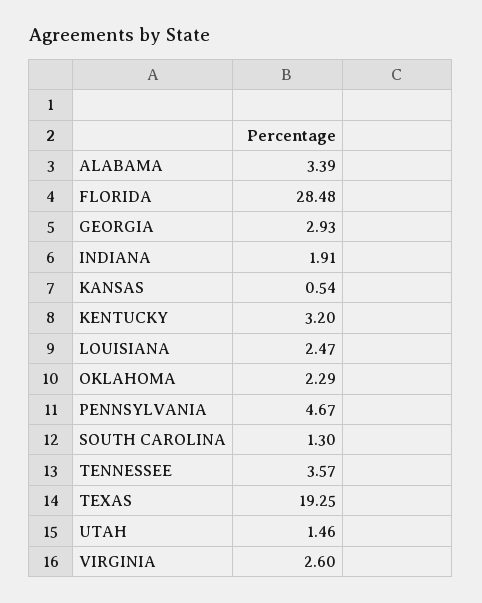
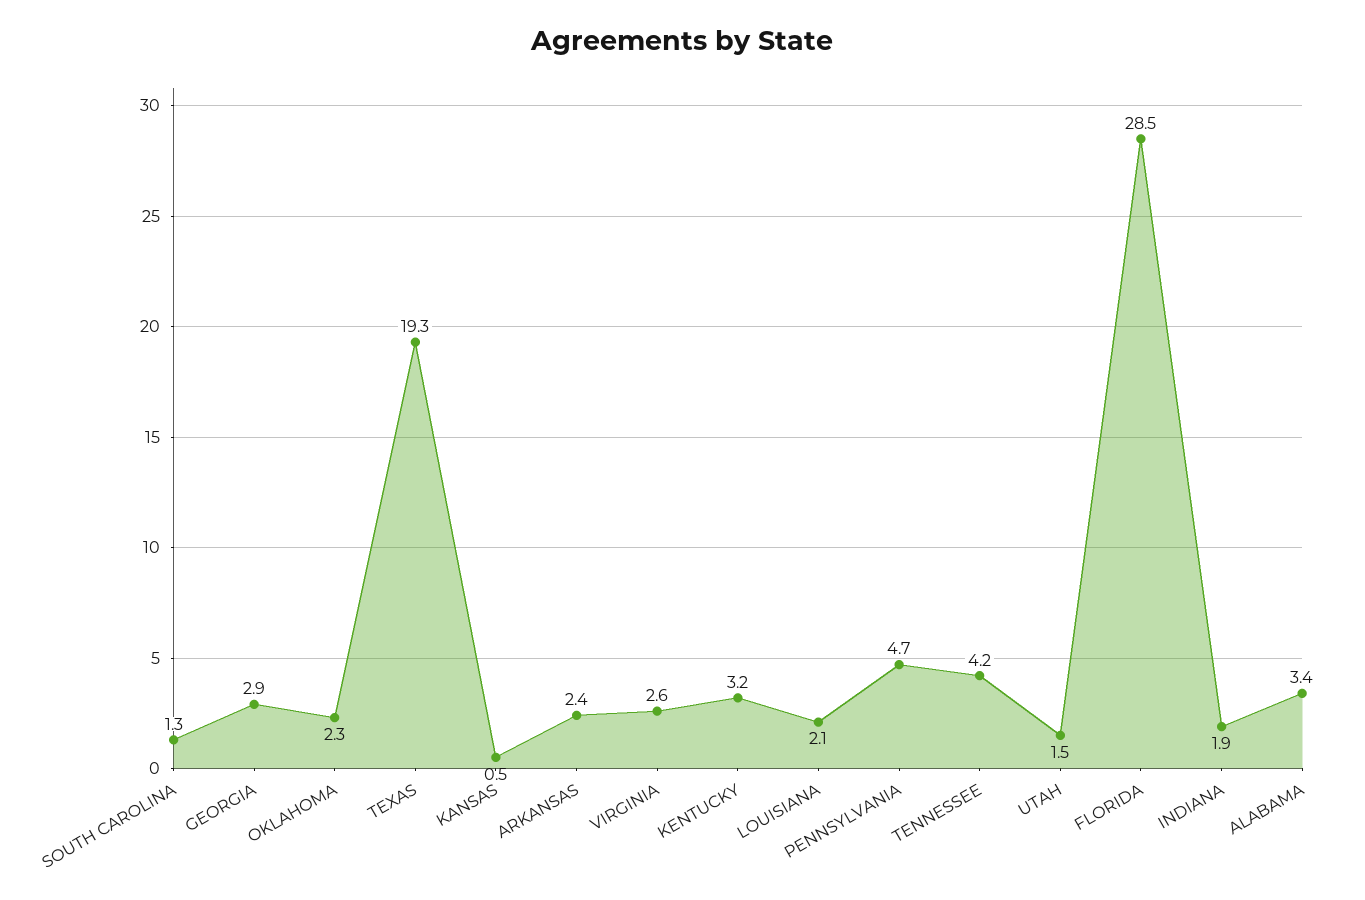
LOUISIANA: 2.47 -> 2.1
TENNESSEE: 3.57 -> 4.2
ARKANSAS: none -> 2.4

